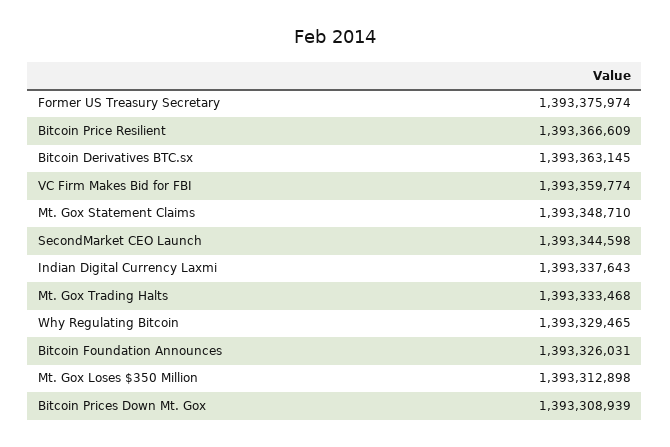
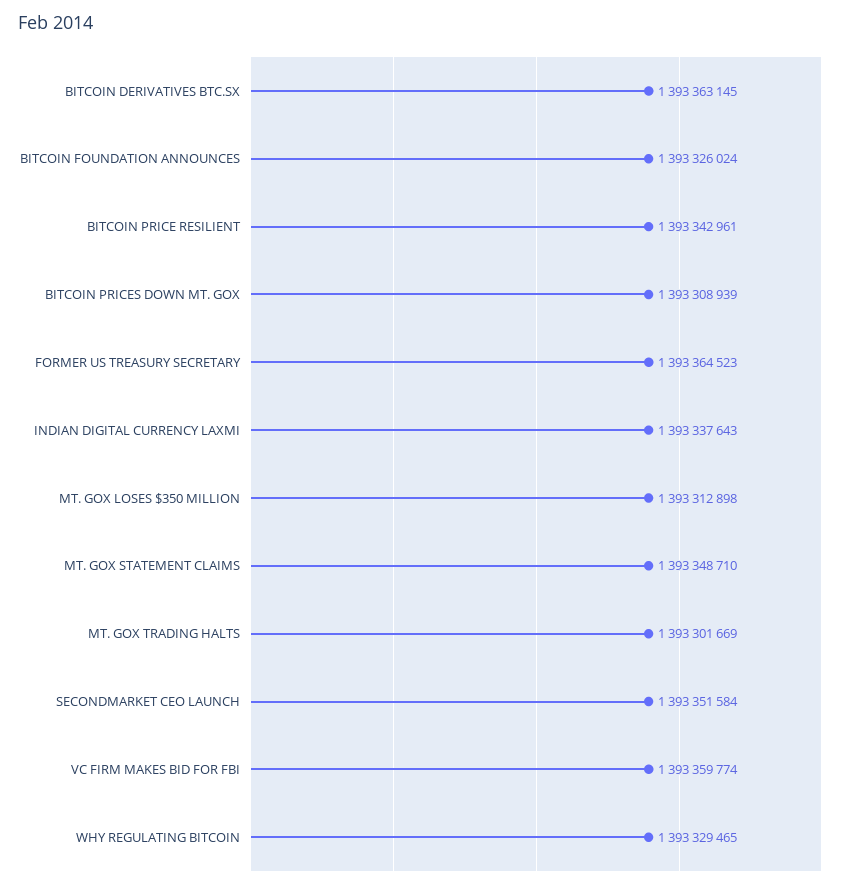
Former US Treasury Secretary: 1393375974 -> 1393364523
Bitcoin Price Resilient: 1393366609 -> 1393342961
SecondMarket CEO Launch: 1393344598 -> 1393351584
Mt. Gox Trading Halts: 1393333468 -> 1393301669
Bitcoin Foundation Announces: 1393326031 -> 1393326024

